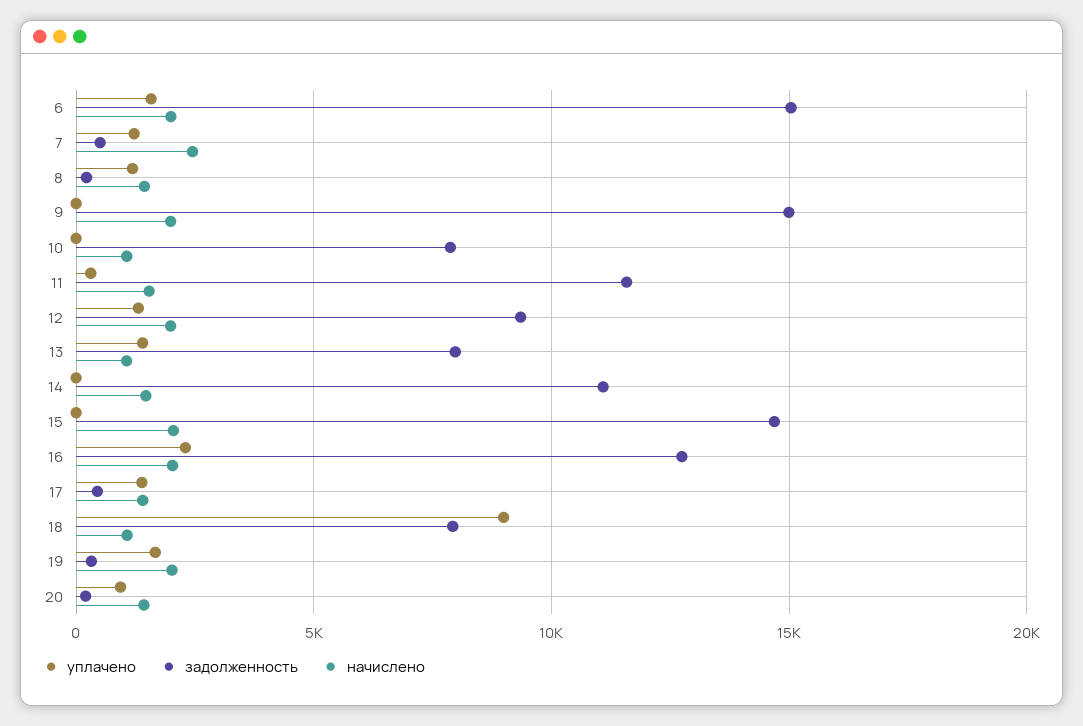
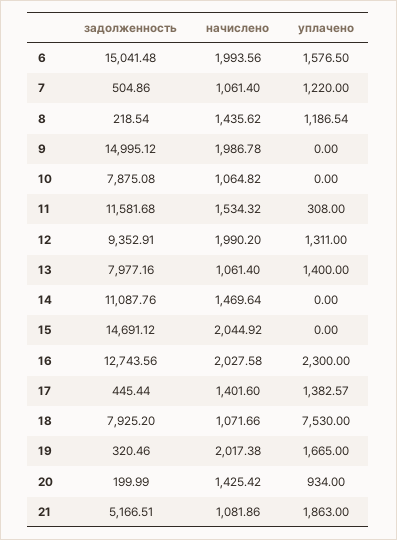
начислено, 7: 2500 -> 1061.4
уплачено, 18: 9000 -> 7530
задолженность, 21: none -> 5166.51
начислено, 21: none -> 1081.86
уплачено, 21: none -> 1863

